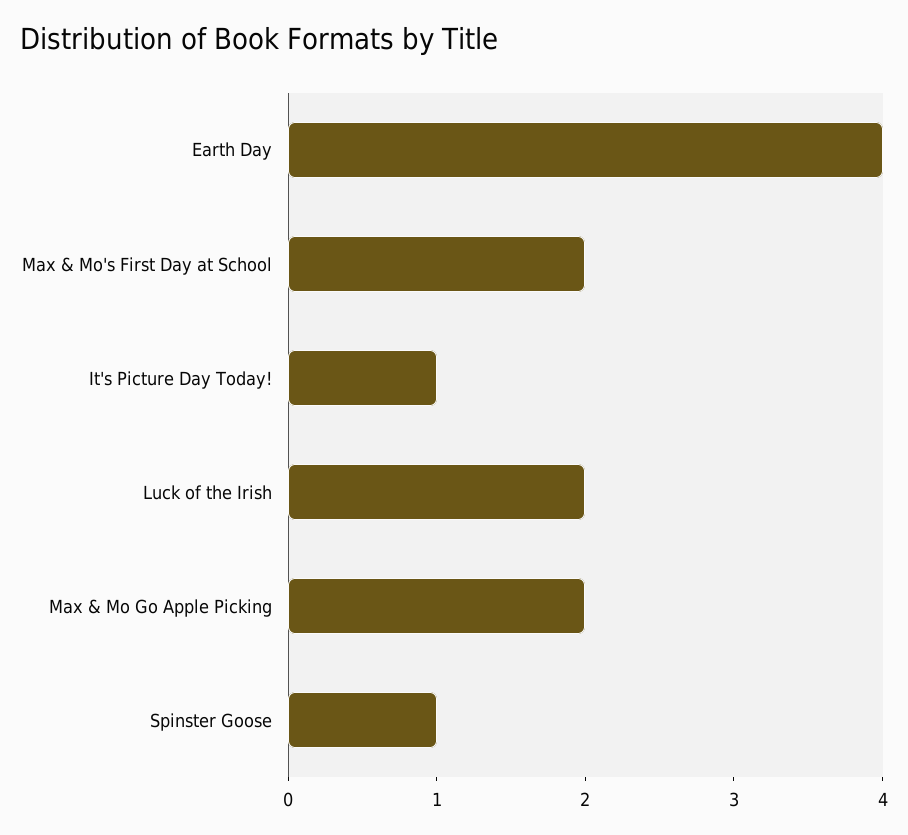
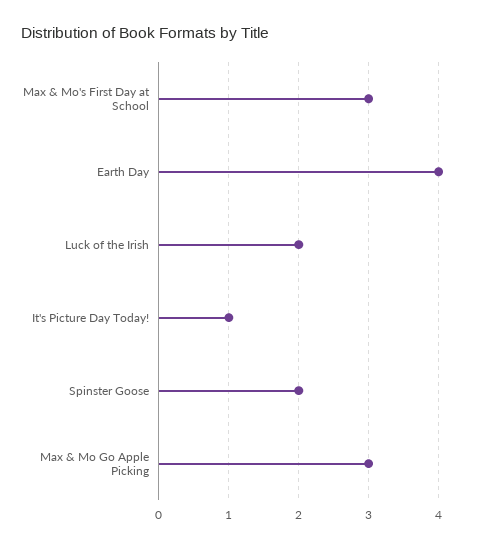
Max & Mo's First Day at School: 2 -> 3
Max & Mo Go Apple Picking: 2 -> 3
Spinster Goose: 1 -> 2

